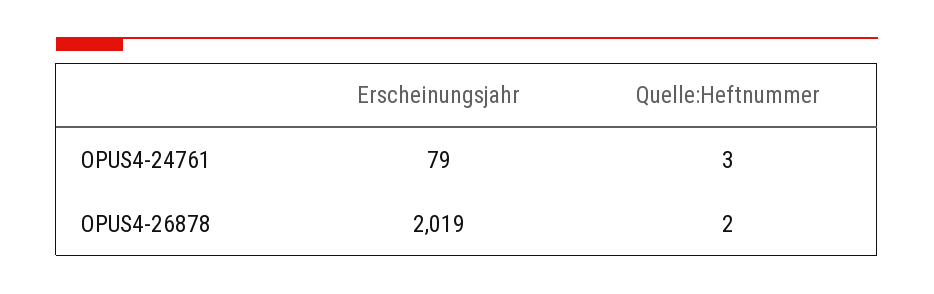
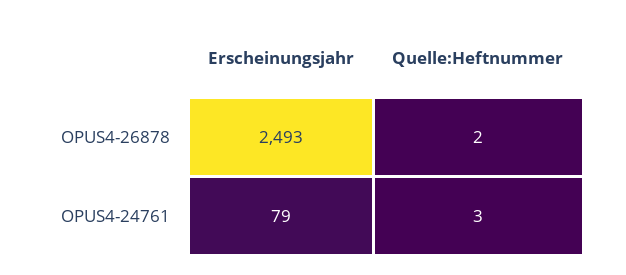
Erscheinungsjahr, OPUS4-26878: 2019 -> 2493

